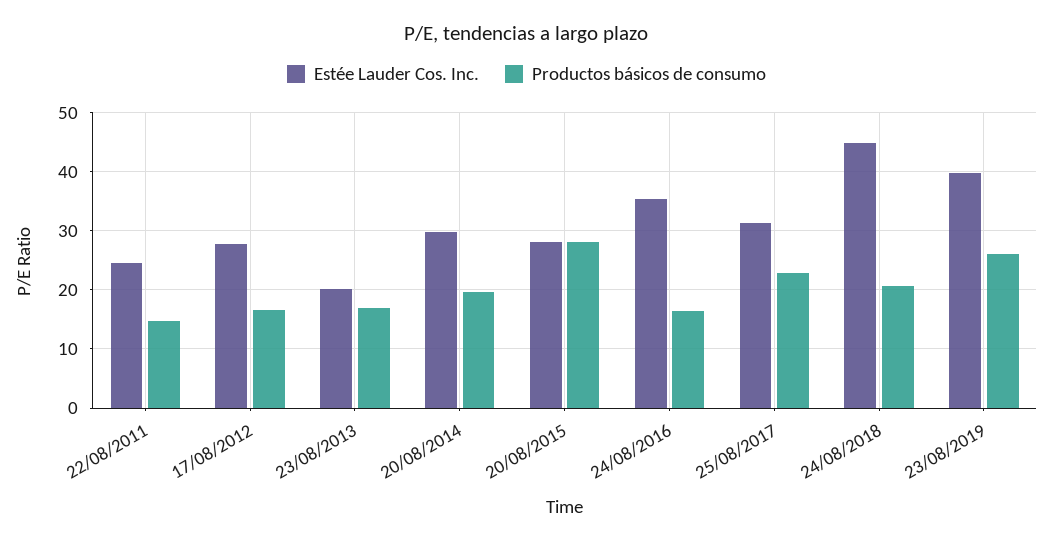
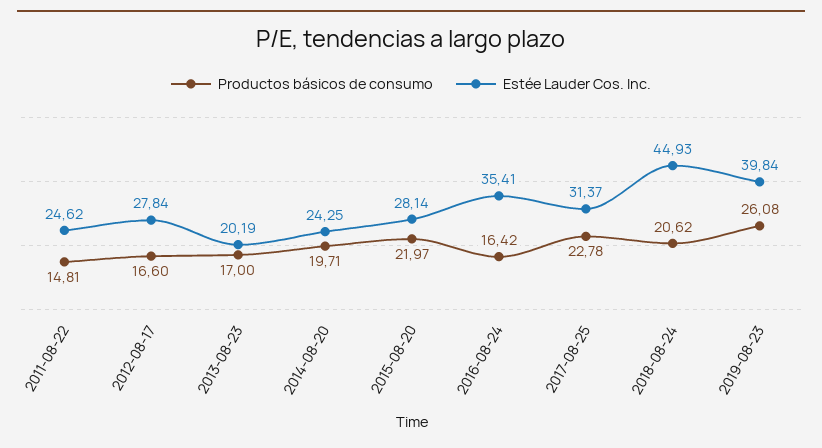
Estée Lauder Cos. Inc., 20/08/2014: 30 -> 24.25
Productos básicos de consumo, 20/08/2015: 28 -> 21.97

